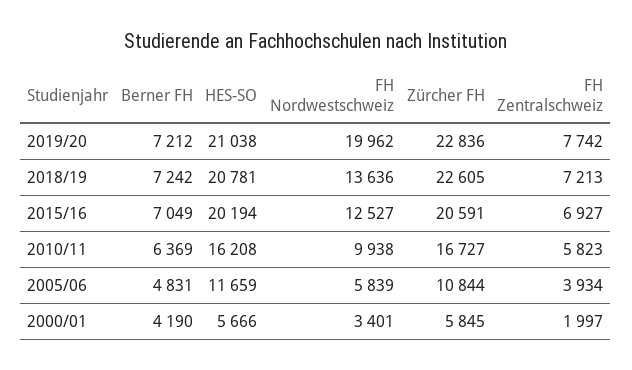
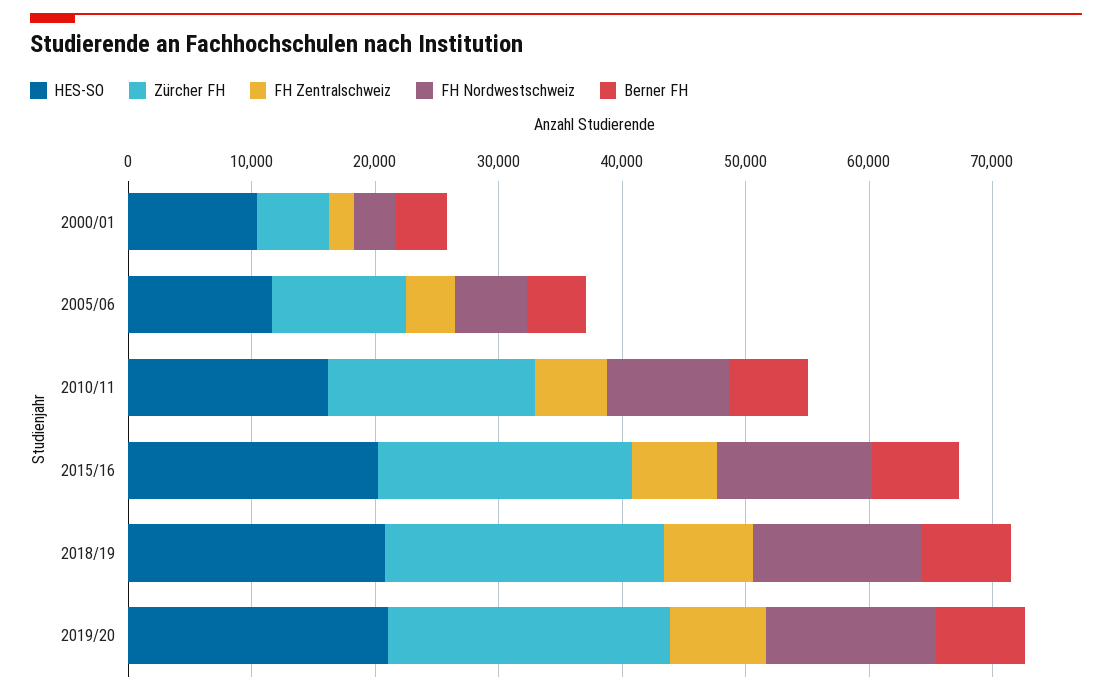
FH Nordwestschweiz, 2019/20: 19962 -> 14000
HES-SO, 2000/01: 5666 -> 10000

